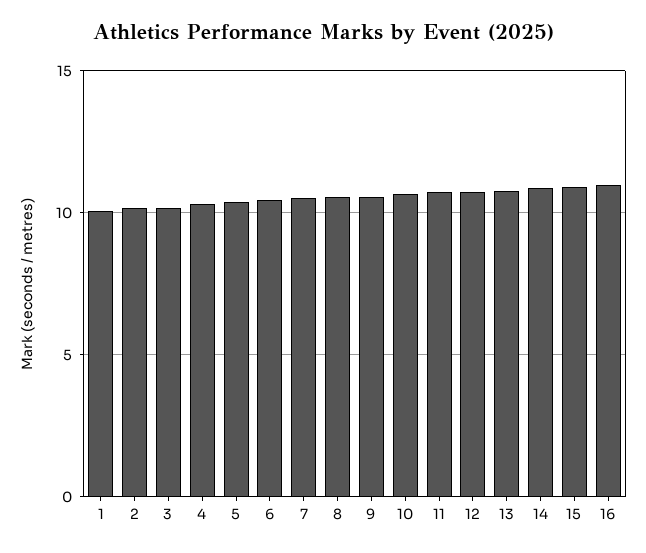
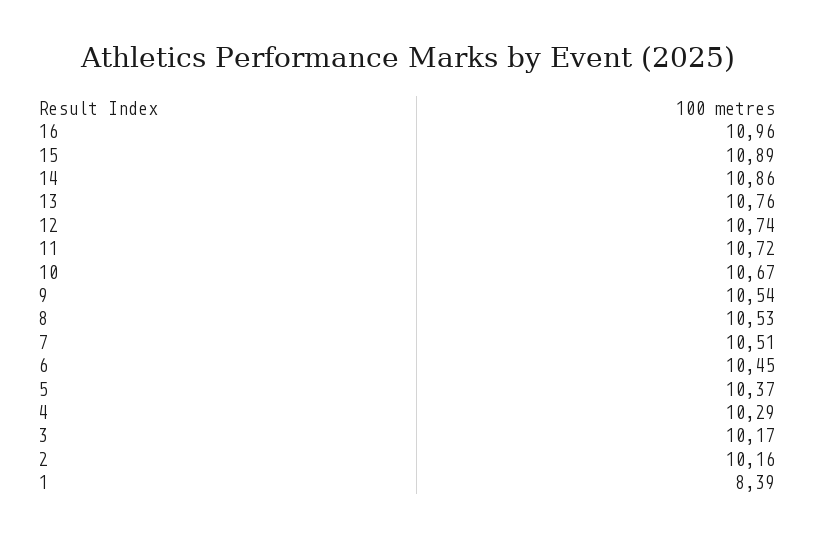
1: 10 -> 8.39

